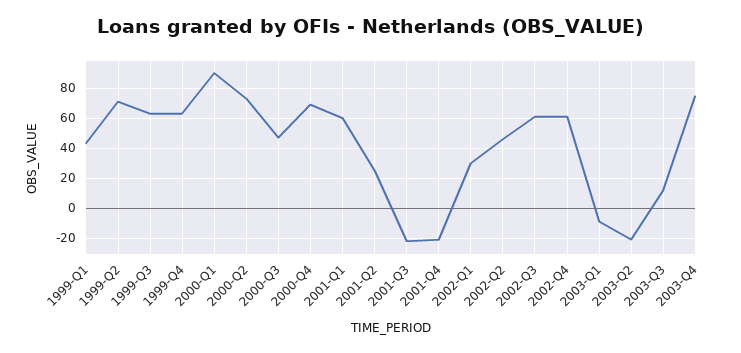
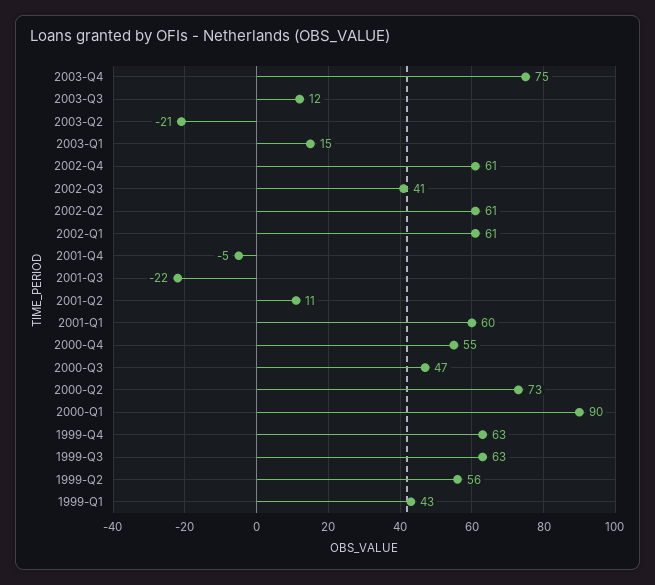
1999-Q2: 70 -> 56
2000-Q4: 70 -> 55
2001-Q2: 25 -> 11
2001-Q4: -20 -> -5
2002-Q1: 30 -> 61
2002-Q2: 45 -> 61
2002-Q3: 60 -> 41
2003-Q1: -10 -> 15

